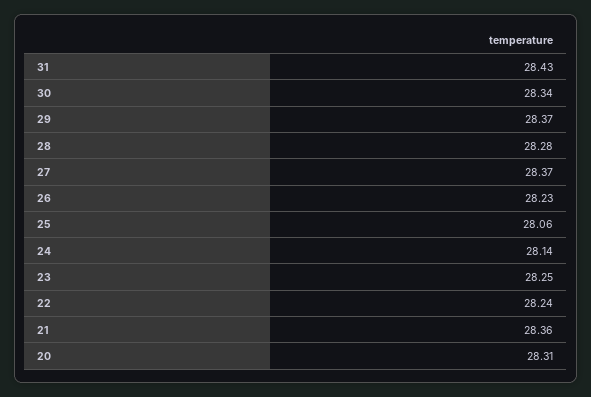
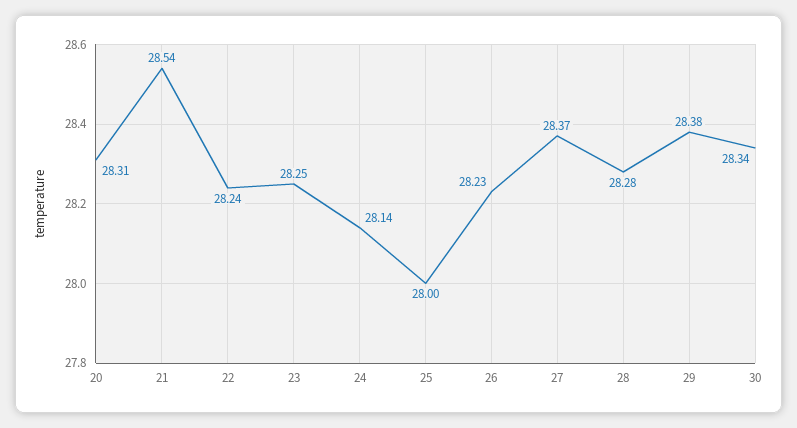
31: 28.43 -> none
29: 28.37 -> 28.38
25: 28.06 -> 28
21: 28.36 -> 28.54

